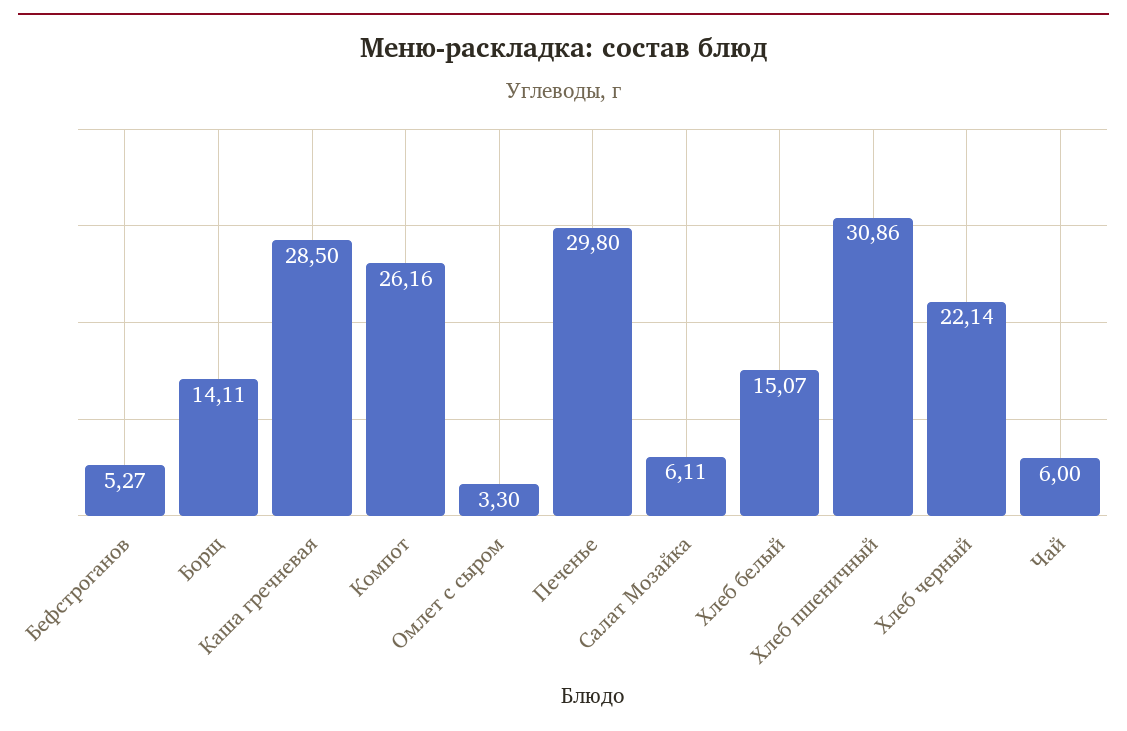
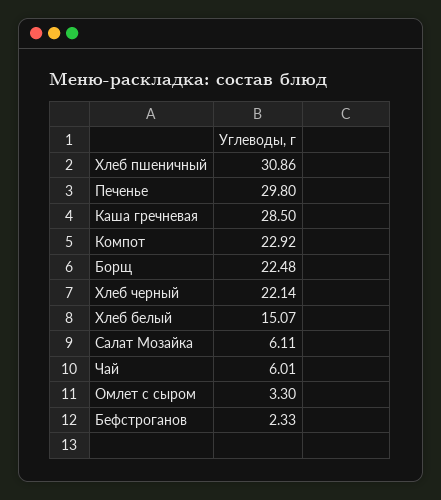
Бефстроганов: 5.27 -> 2.33
Борщ: 14.11 -> 22.48
Компот: 26.16 -> 22.92
Чай: 6 -> 6.01

